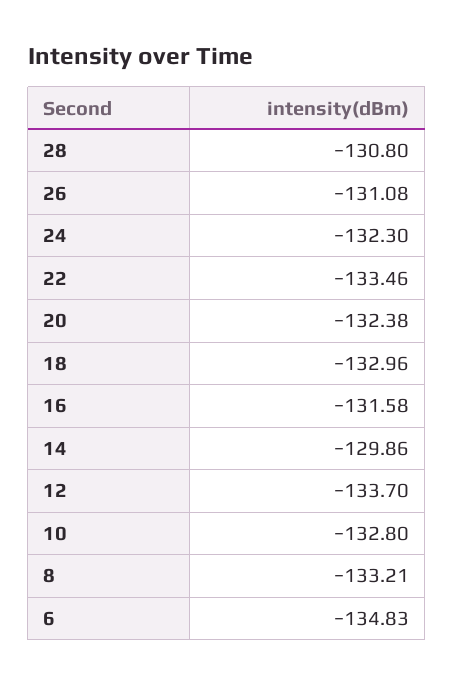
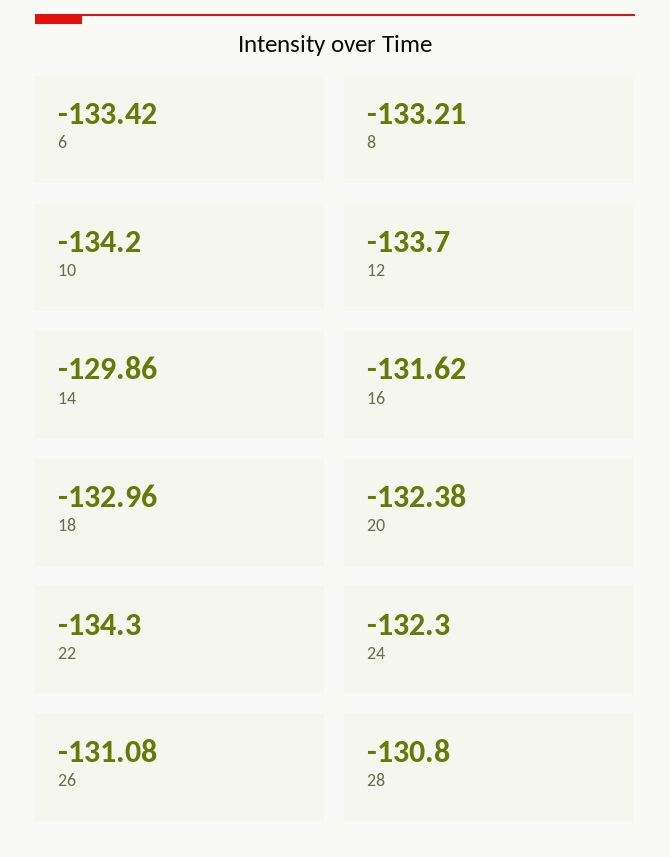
22: -133.46 -> -134.3
16: -131.58 -> -131.62
10: -132.8 -> -134.2
6: -134.83 -> -133.42

